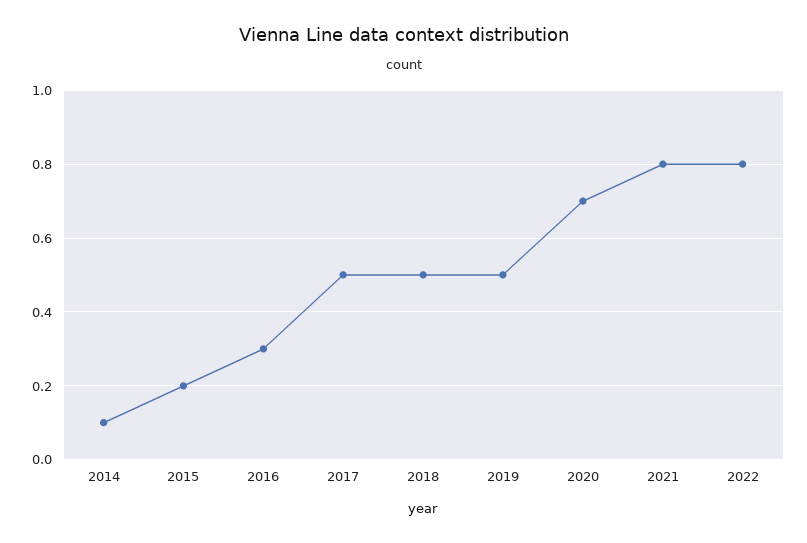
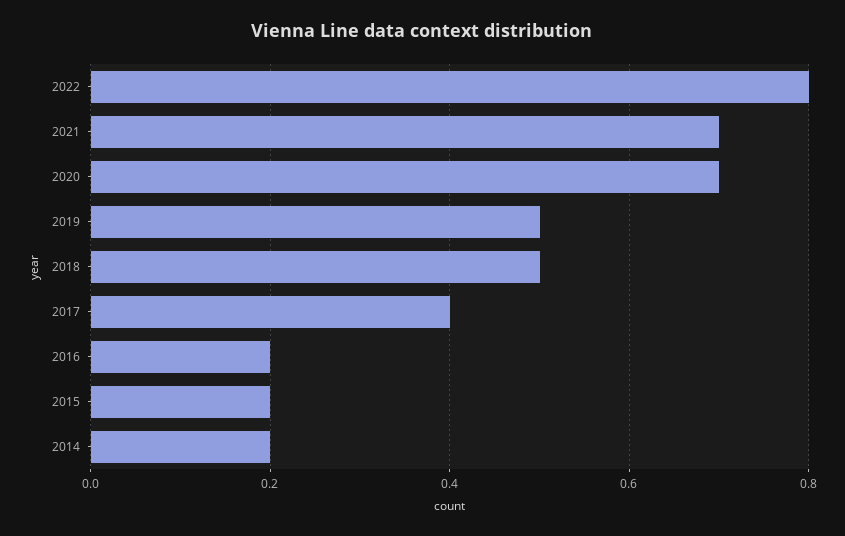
2014: 0.1 -> 0.2
2016: 0.3 -> 0.2
2017: 0.5 -> 0.4
2021: 0.8 -> 0.7

